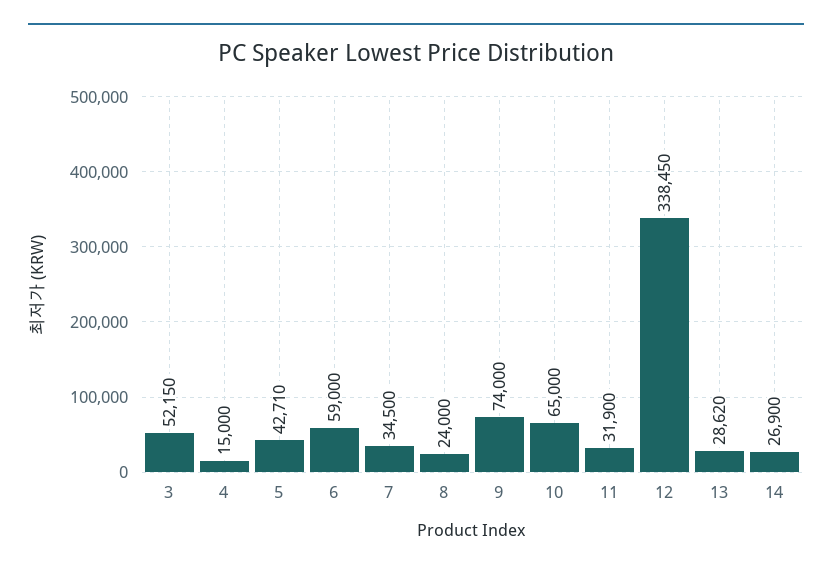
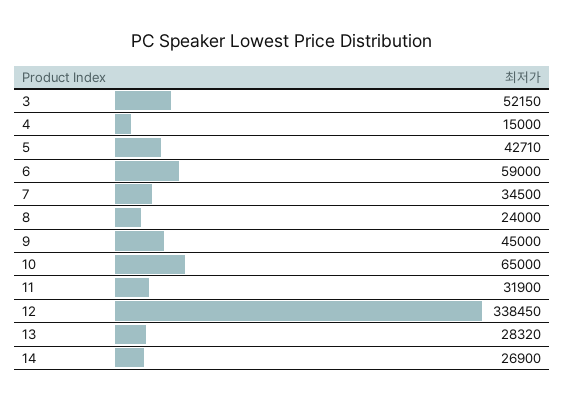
9: 74000 -> 45000
13: 28620 -> 28320

